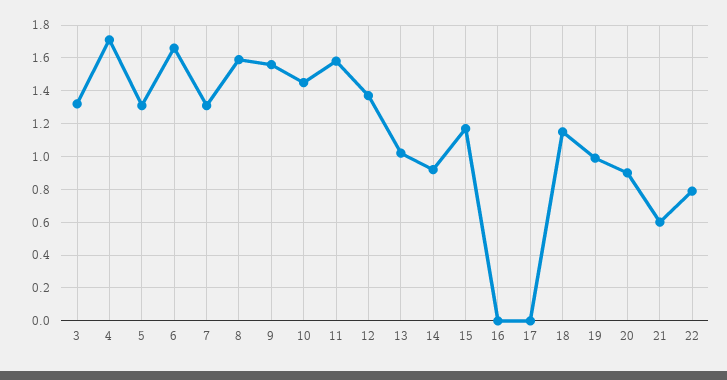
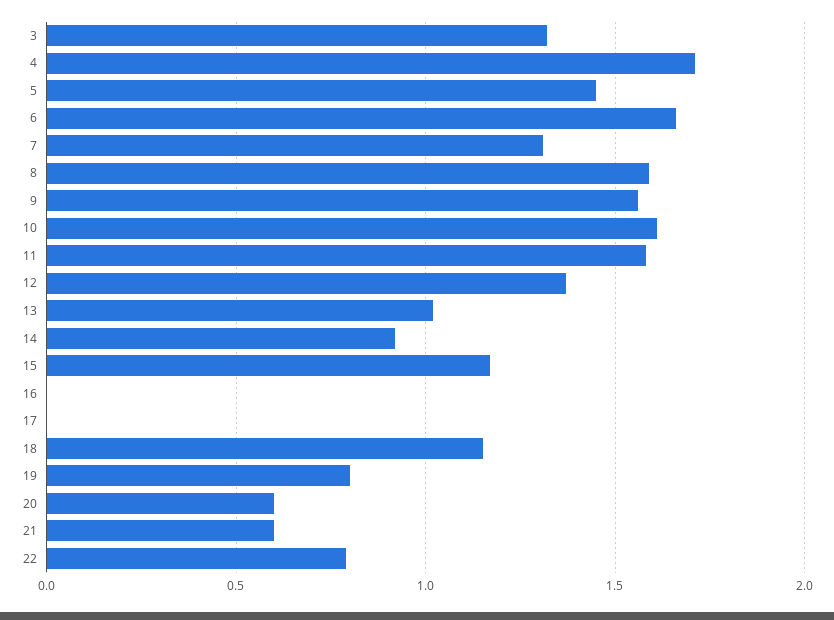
5: 1.3 -> 1.45
10: 1.45 -> 1.6
19: 1 -> 0.8
20: 0.9 -> 0.6

